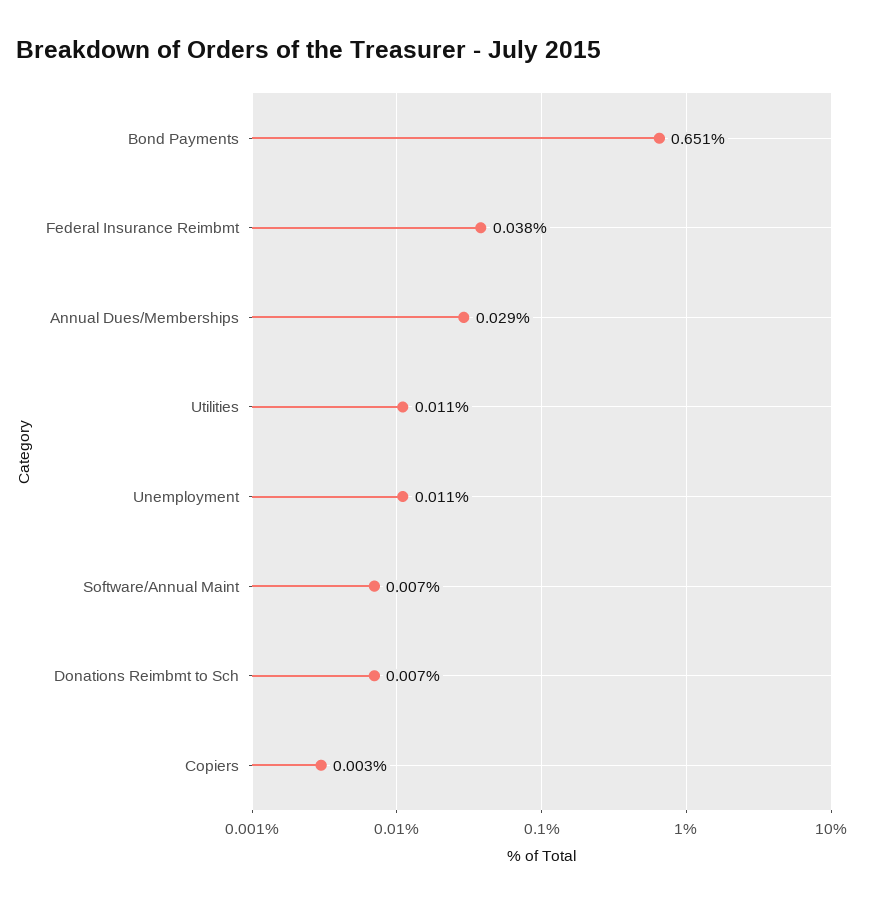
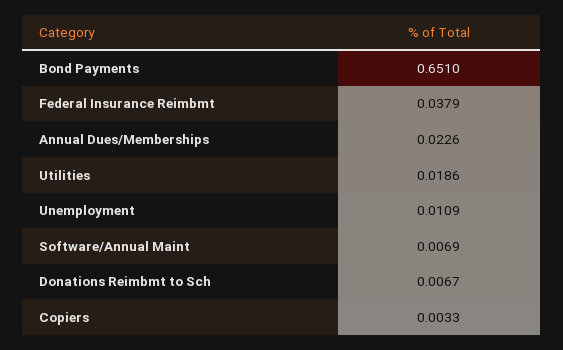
Annual Dues/Memberships: 0.029 -> 0.0226
Utilities: 0.011 -> 0.0186

